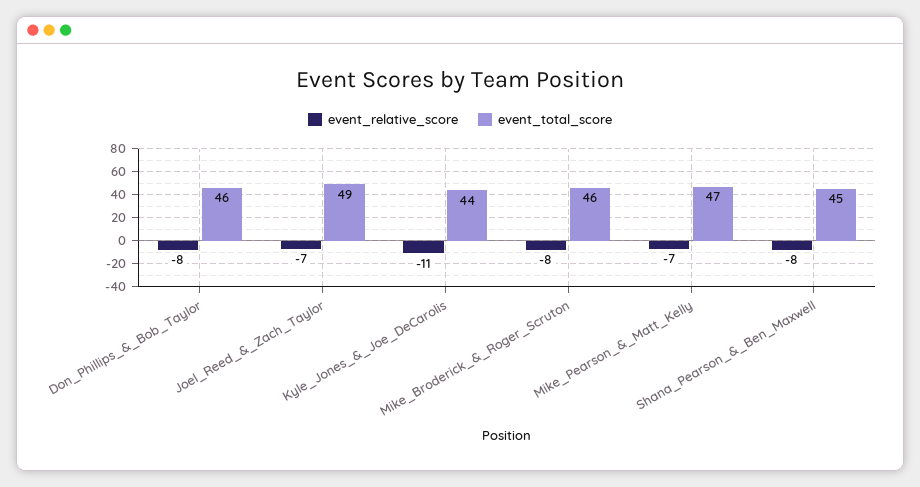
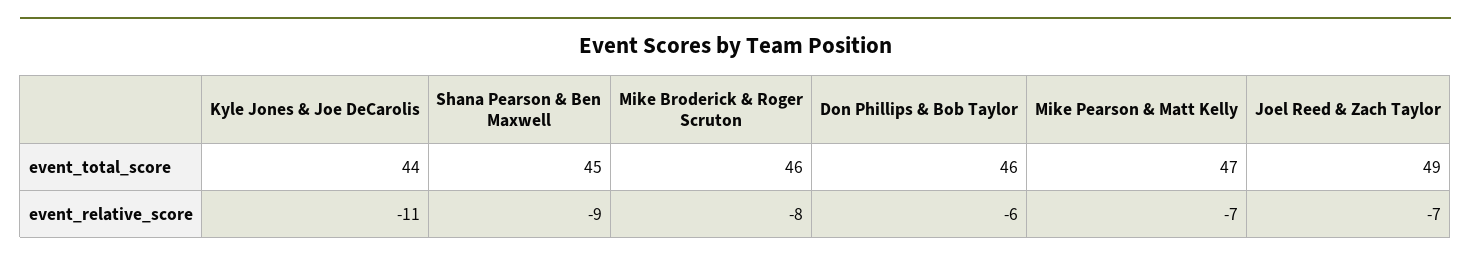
event_relative_score, Don_Phillips_&_Bob_Taylor: -8 -> -6
event_relative_score, Shana_Pearson_&_Ben_Maxwell: -8 -> -9

